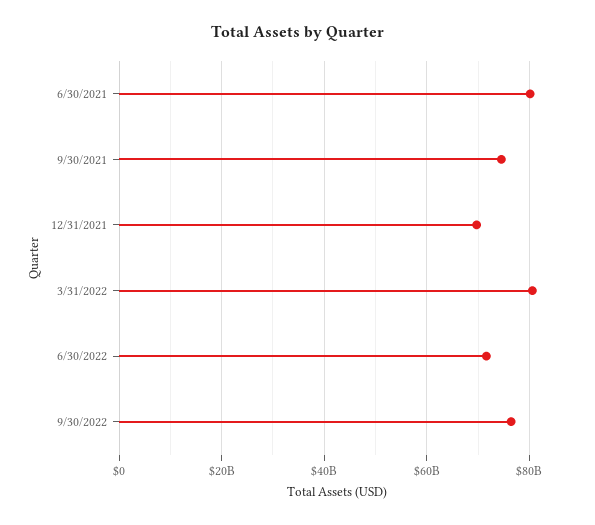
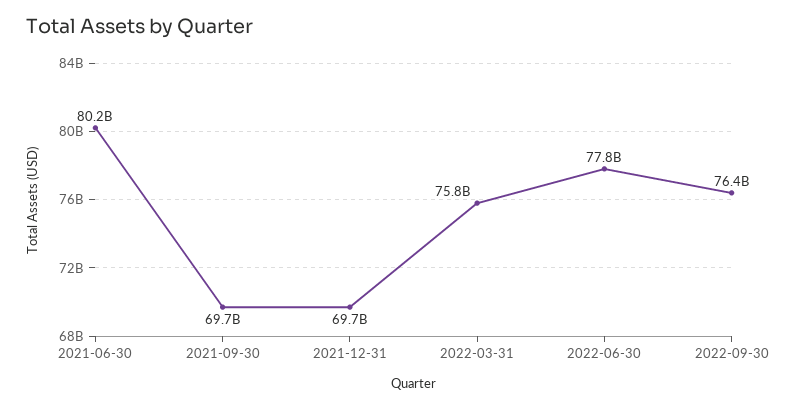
9/30/2021: 74000000000 -> 69700000000
3/31/2022: 80000000000 -> 75800000000
6/30/2022: 72000000000 -> 77800000000

